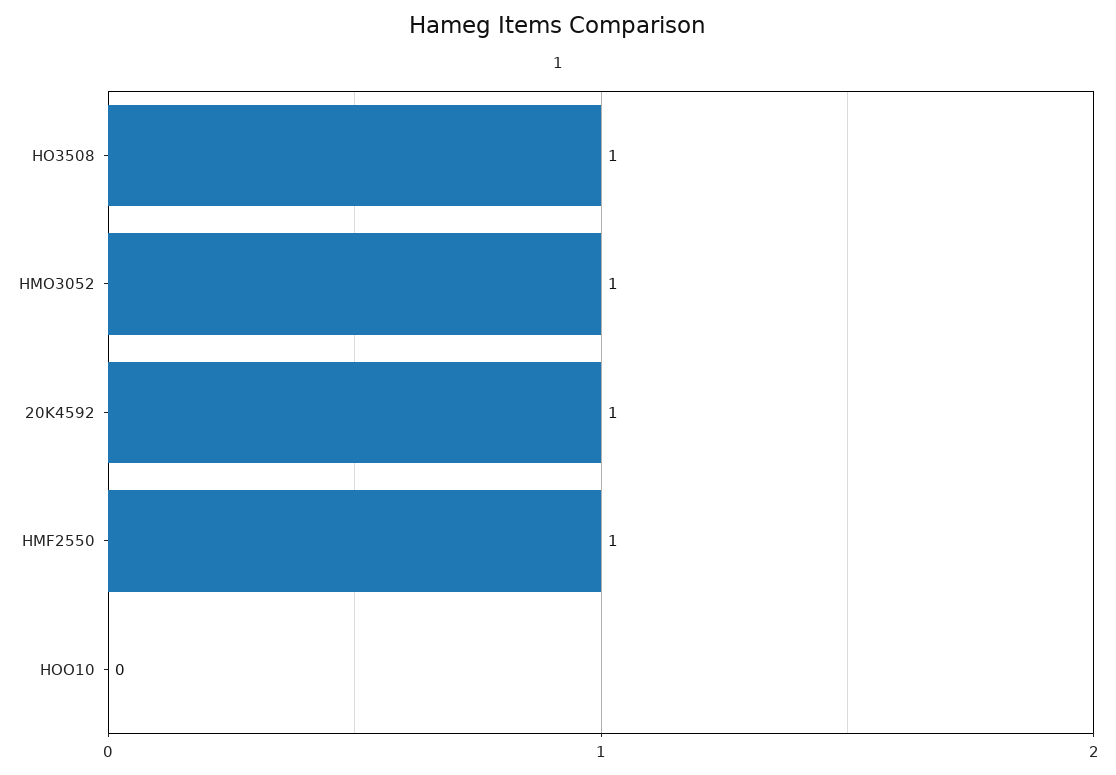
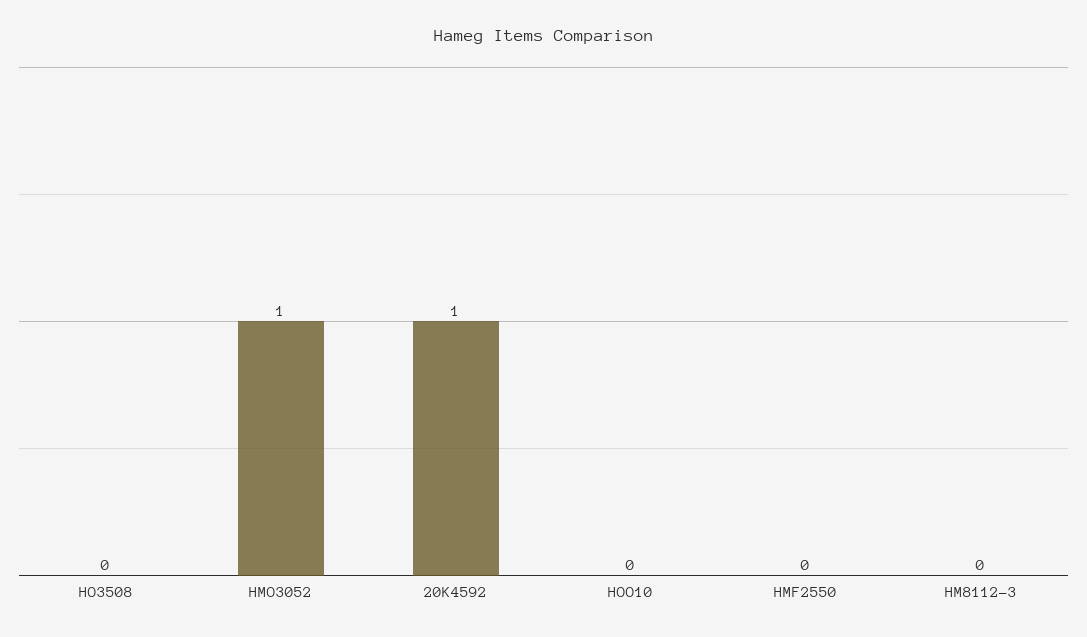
HO3508: 1 -> 0
HMF2550: 1 -> 0
HM8112-3: none -> 0

